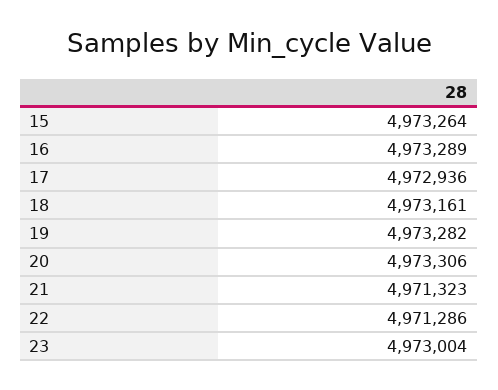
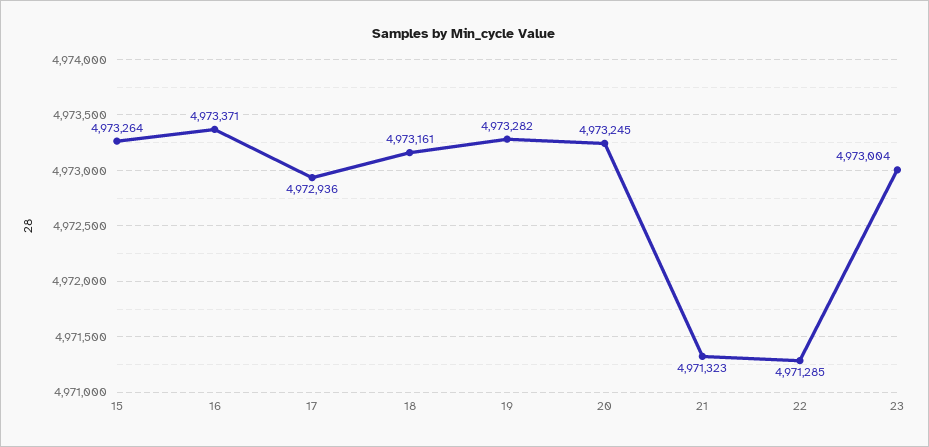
16: 4973289 -> 4973371
20: 4973306 -> 4973245
22: 4971286 -> 4971285

